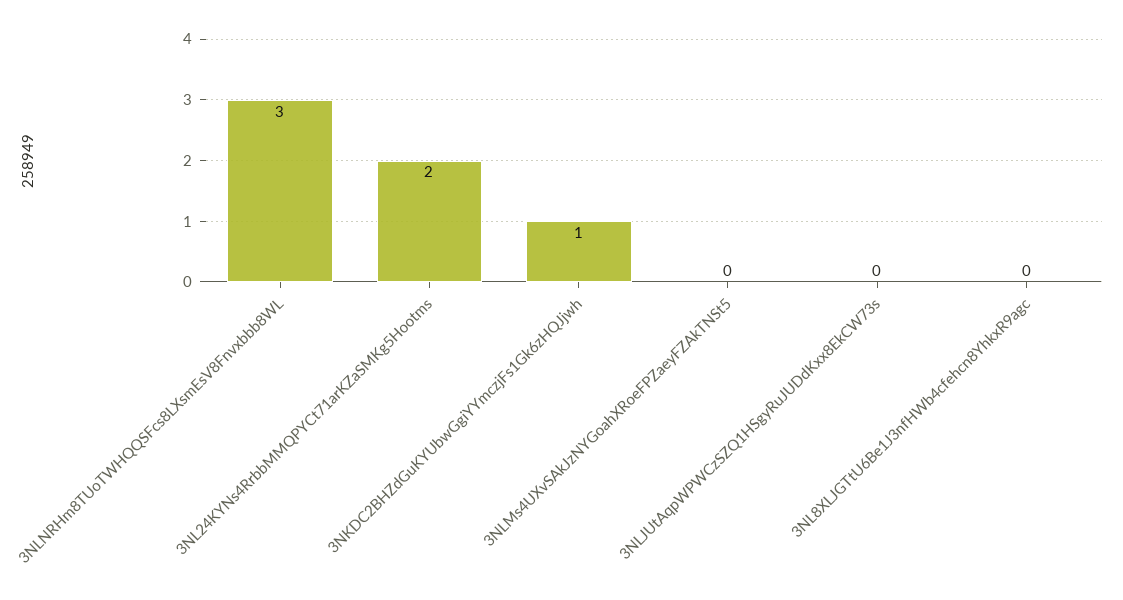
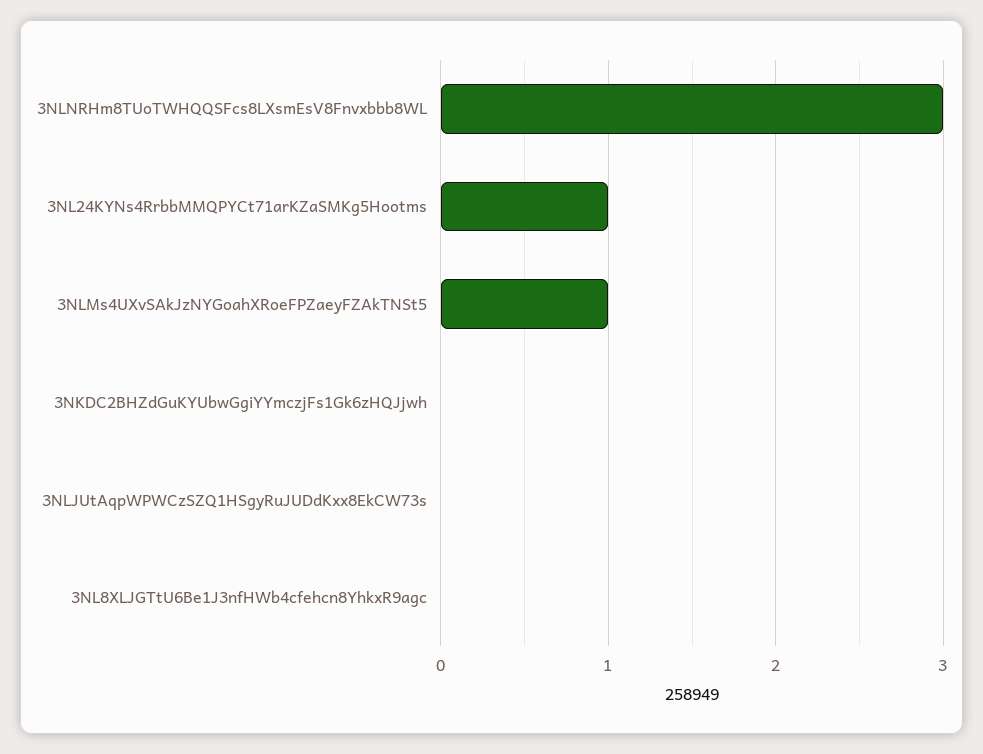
3NL24KYNs4RrbbMMQPYCt71arKZaSMKg5Hootms: 2 -> 1
3NKDC2BHZdGuKYUbwGgiYYmczjFs1Gk6zHQJjwh: 1 -> 0
3NLMs4UXvSAkJzNYGoahXRoeFPZaeyFZAkTNSt5: 0 -> 1

